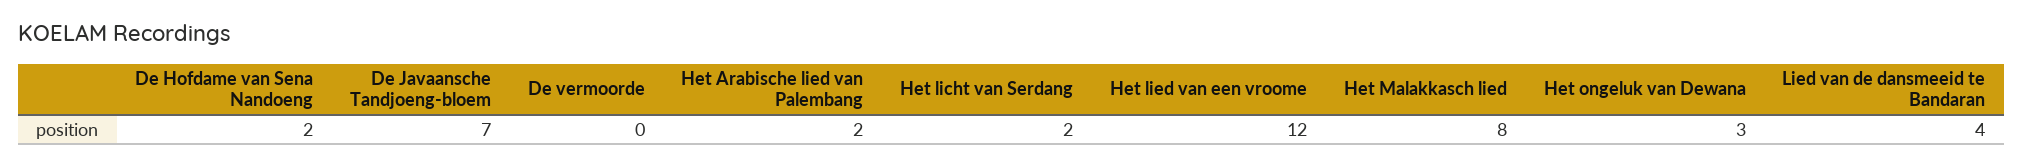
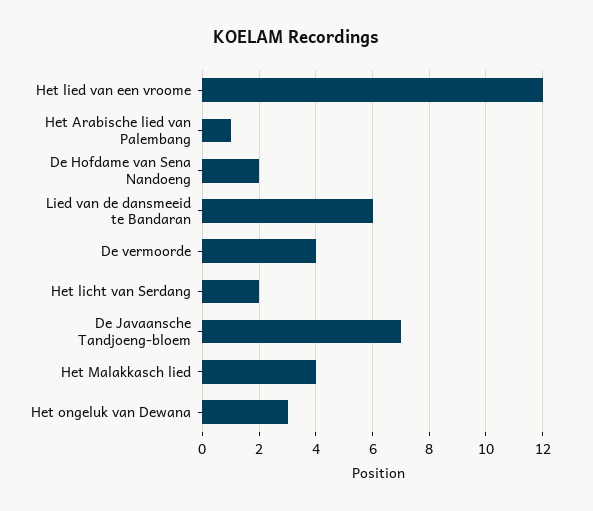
De vermoorde: 0 -> 4
Het Arabische lied van Palembang: 2 -> 1
Het Malakkasch lied: 8 -> 4
Lied van de dansmeeid te Bandaran: 4 -> 6

